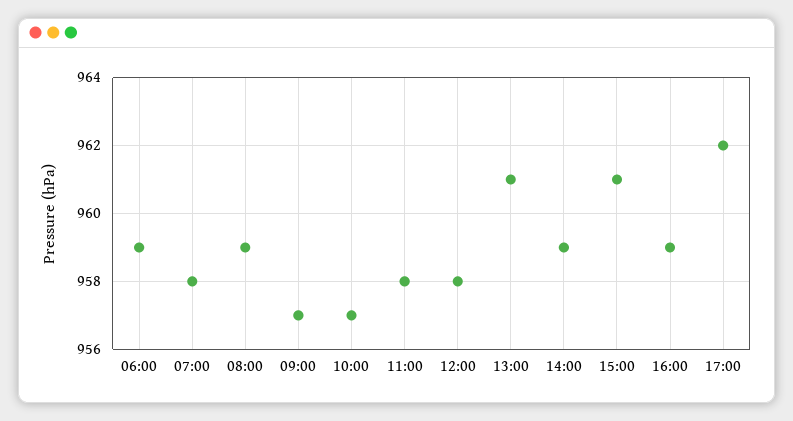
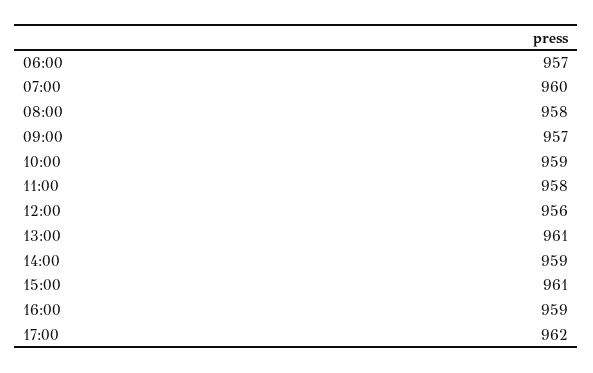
06:00: 959 -> 957
07:00: 958 -> 960
08:00: 959 -> 958
10:00: 957 -> 959
12:00: 958 -> 956

